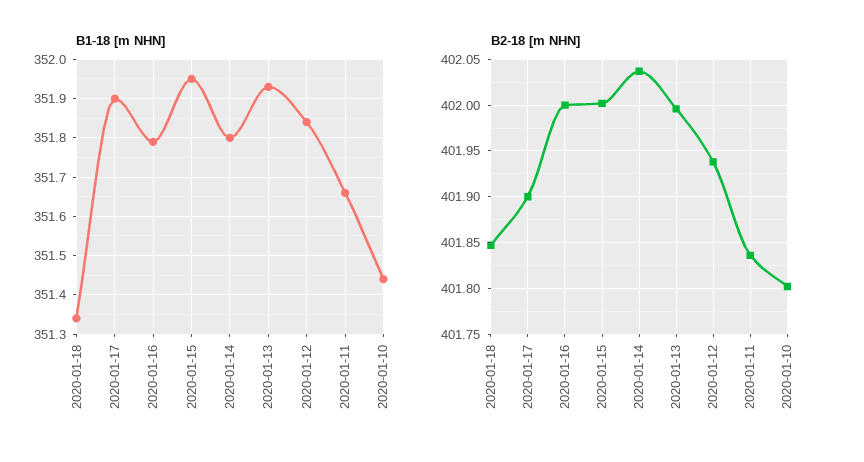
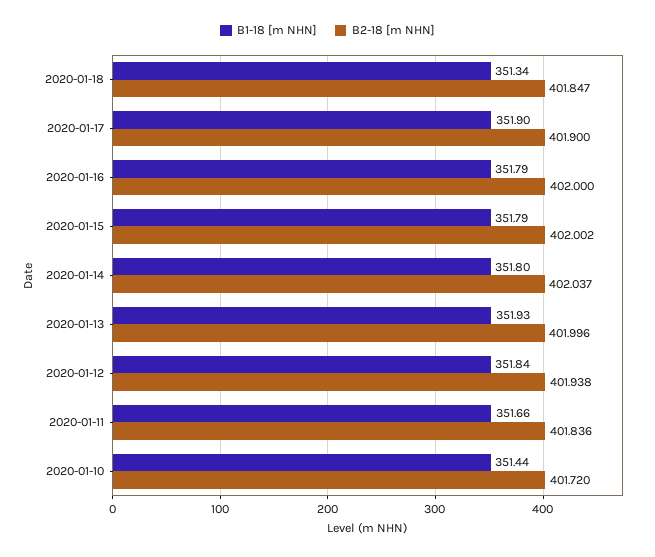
B1-18 [m NHN], 2020-01-15: 351.95 -> 351.79
B2-18 [m NHN], 2020-01-10: 401.8 -> 401.72

